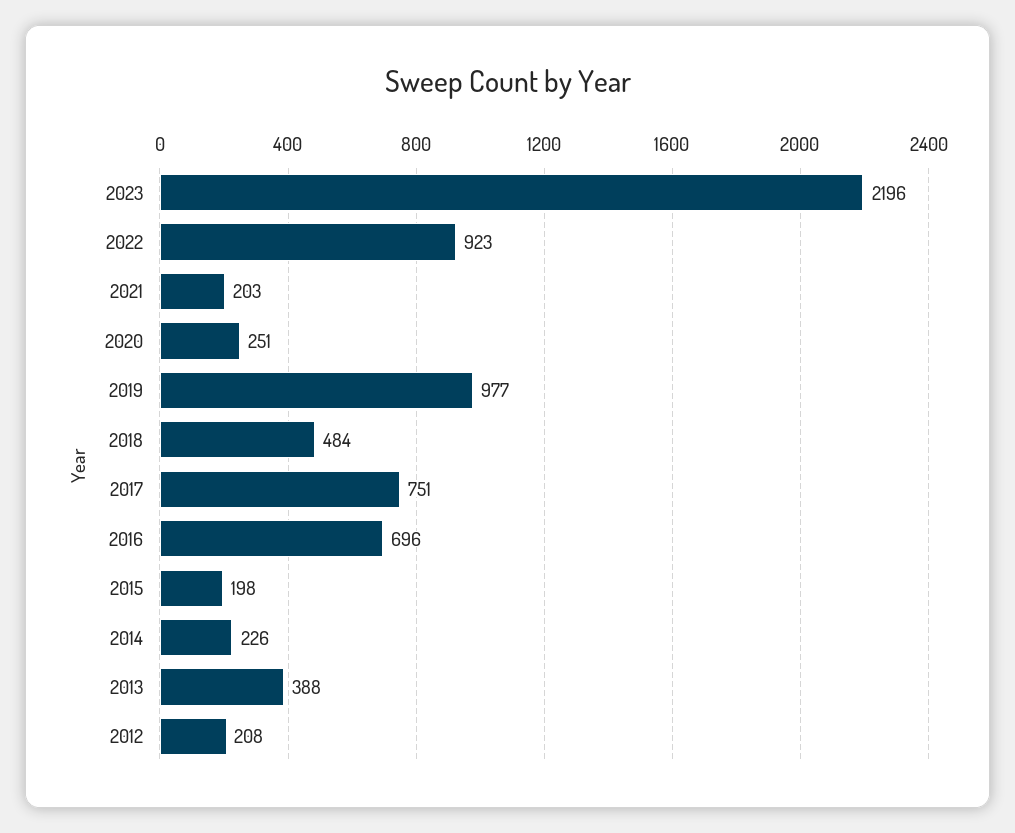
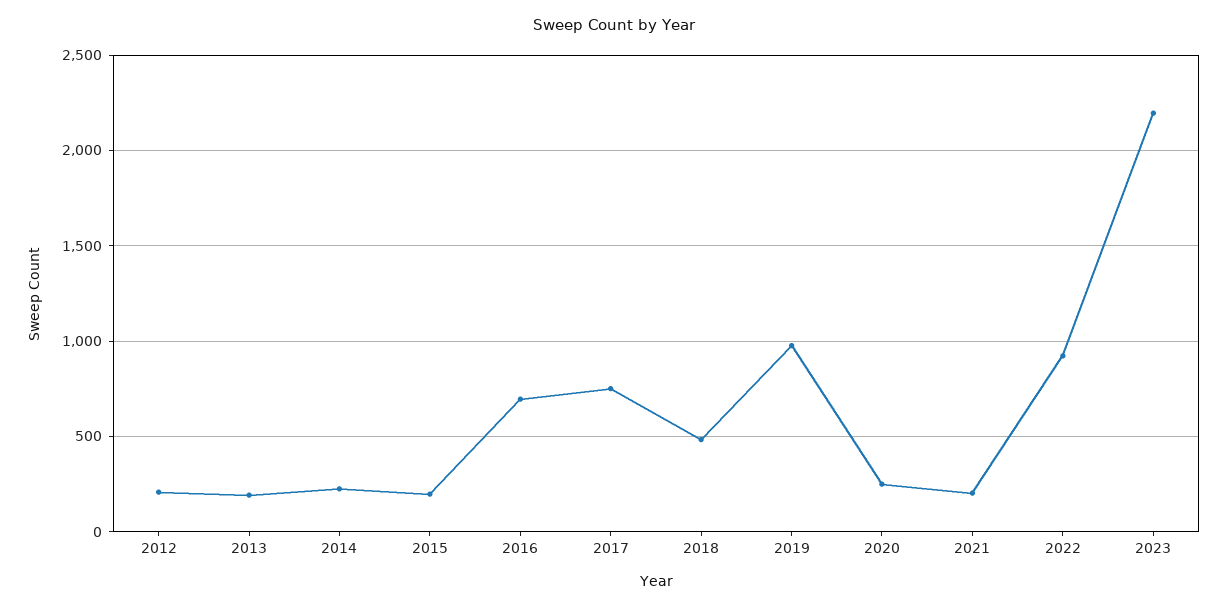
2013: 388 -> 200

